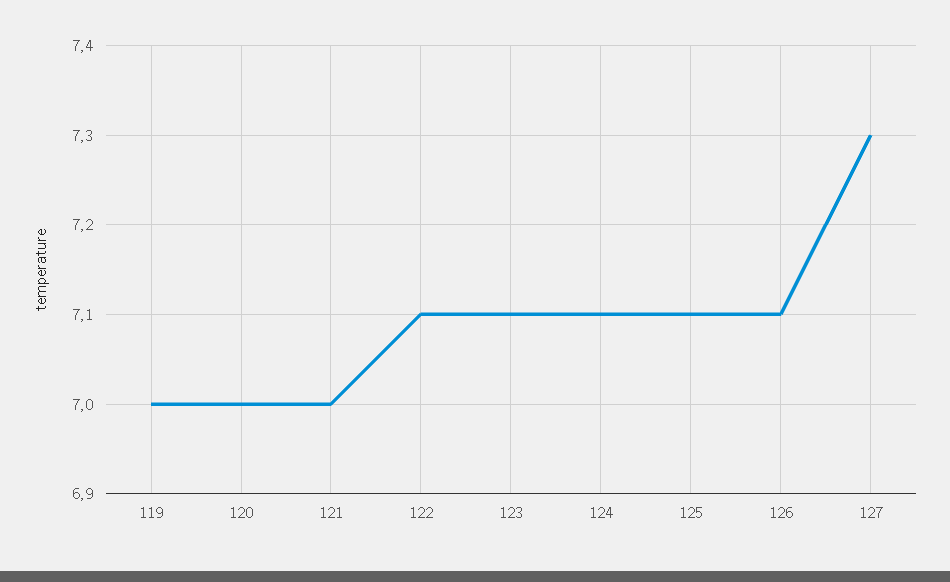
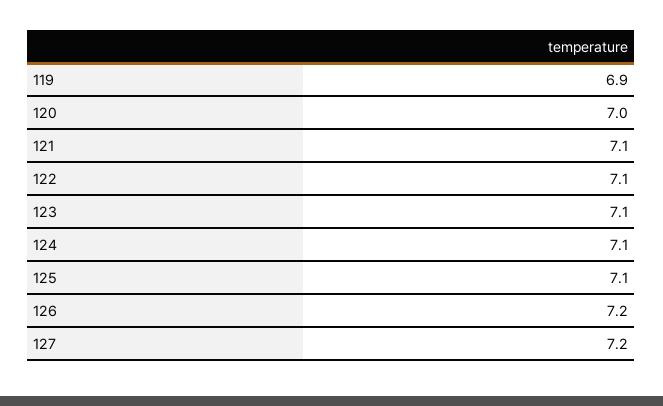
119: 7 -> 6.9
121: 7 -> 7.1
126: 7.1 -> 7.2
127: 7.3 -> 7.2

